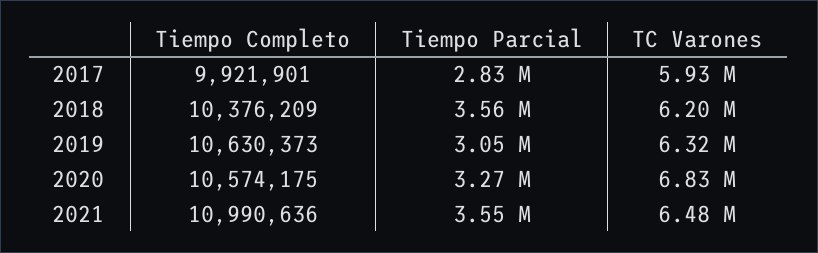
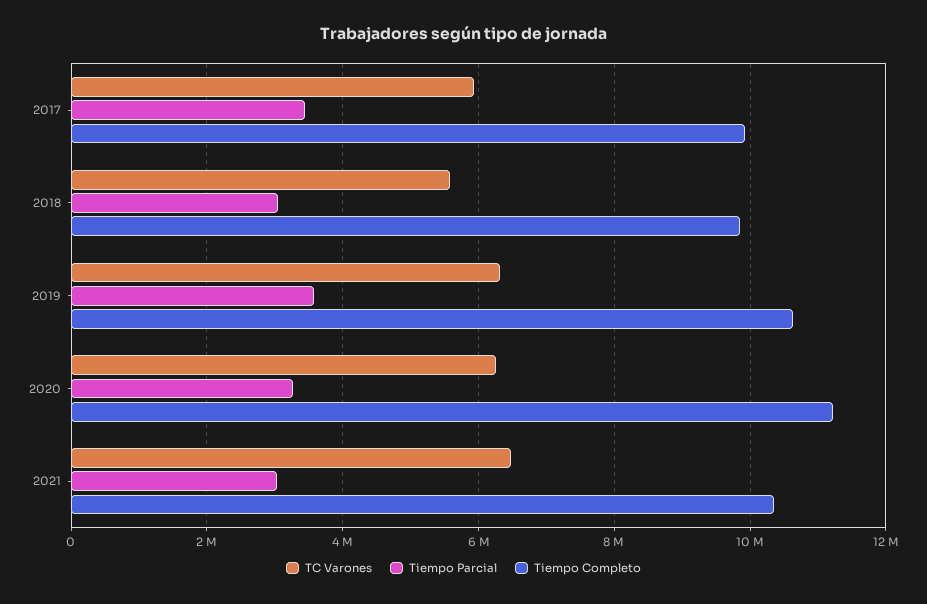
Tiempo Parcial, 2017: 2830000 -> 3400000
Tiempo Completo, 2018: 10376209 -> 9800000
Tiempo Parcial, 2018: 3560000 -> 3000000
TC Varones, 2018: 6200000 -> 5600000
Tiempo Parcial, 2019: 3050000 -> 3600000
Tiempo Completo, 2020: 10574175 -> 11200000
TC Varones, 2020: 6830000 -> 6200000
Tiempo Completo, 2021: 10990636 -> 10400000
Tiempo Parcial, 2021: 3550000 -> 3000000

